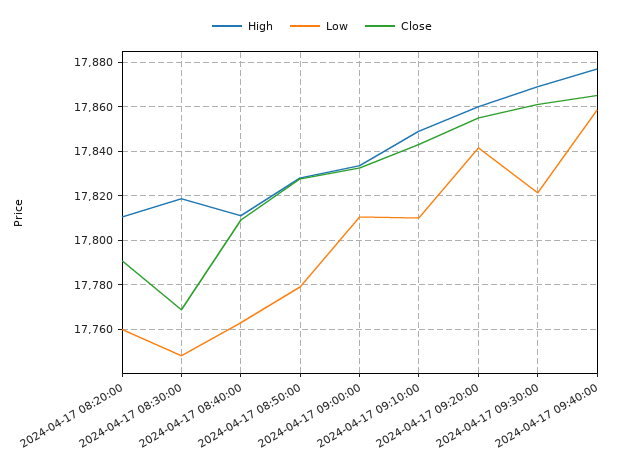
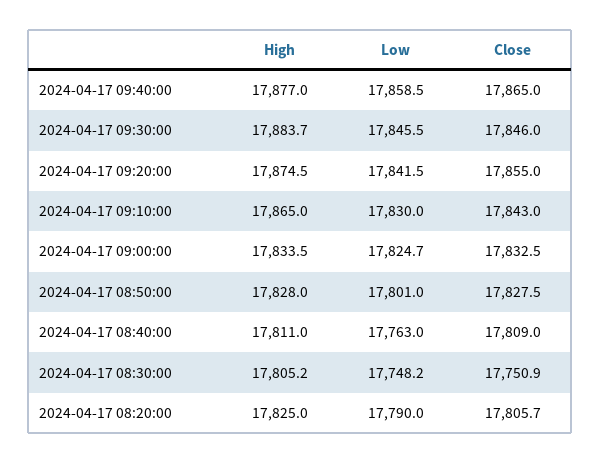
High, 2024-04-17 08:20:00: 17810 -> 17825
Low, 2024-04-17 08:20:00: 17760 -> 17790
Close, 2024-04-17 08:20:00: 17790 -> 17805.7
High, 2024-04-17 08:30:00: 17820 -> 17805.2
Close, 2024-04-17 08:30:00: 17770 -> 17750.9
Low, 2024-04-17 08:50:00: 17780 -> 17801
Low, 2024-04-17 09:00:00: 17810 -> 17824.7
High, 2024-04-17 09:10:00: 17850 -> 17865
Low, 2024-04-17 09:10:00: 17810 -> 17830
High, 2024-04-17 09:20:00: 17860 -> 17874.5
High, 2024-04-17 09:30:00: 17870 -> 17883.7
Low, 2024-04-17 09:30:00: 17820 -> 17845.5
Close, 2024-04-17 09:30:00: 17860 -> 17846

